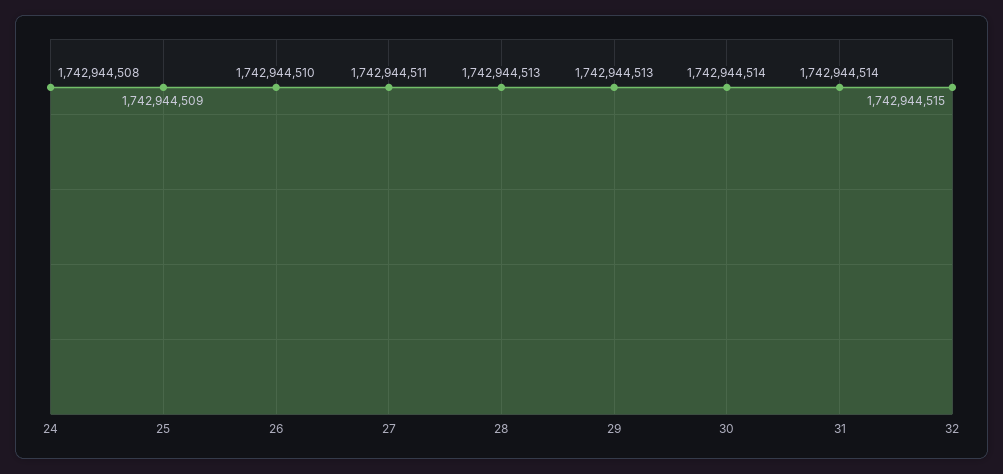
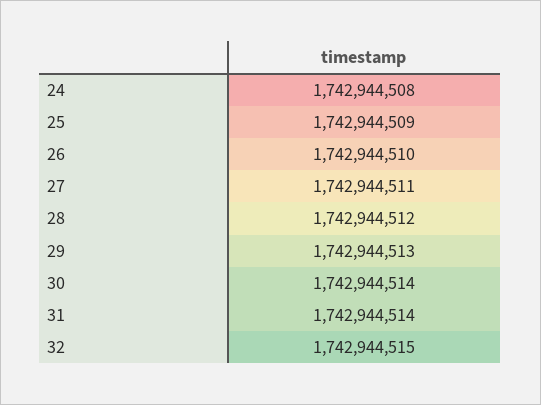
28: 1742944513 -> 1742944512

